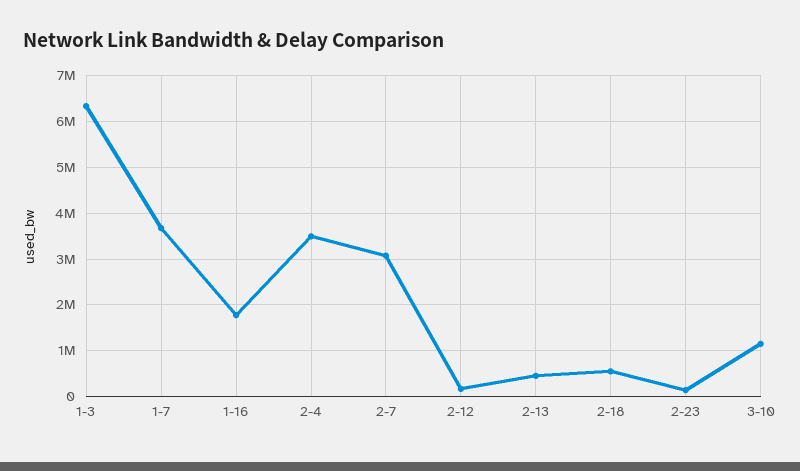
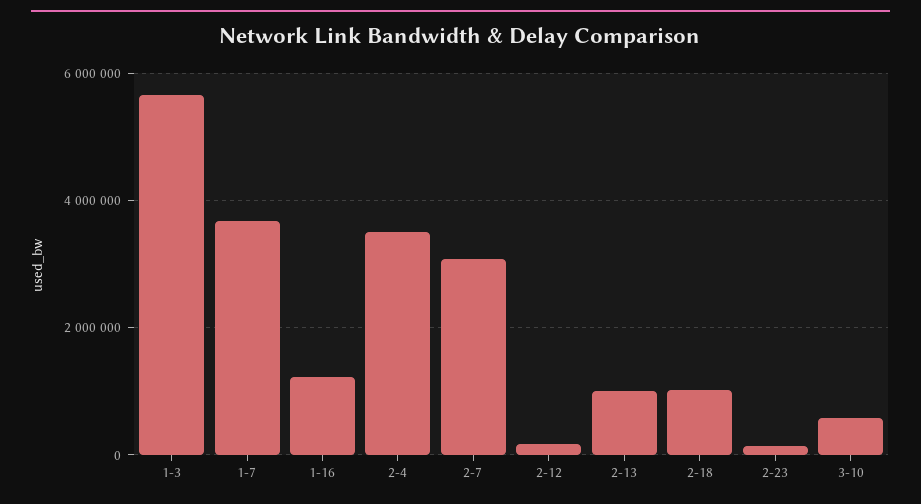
1-3: 6400000 -> 5600000
1-16: 1800000 -> 1200000
2-13: 400000 -> 1000000
2-18: 600000 -> 1000000
3-10: 1200000 -> 600000

